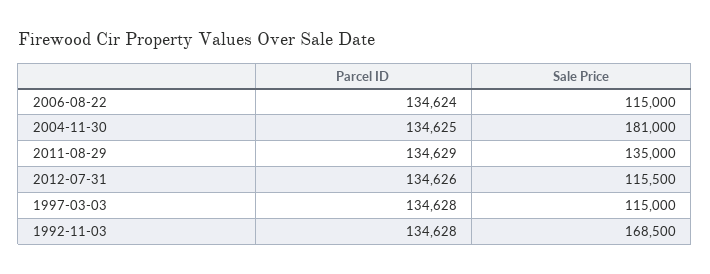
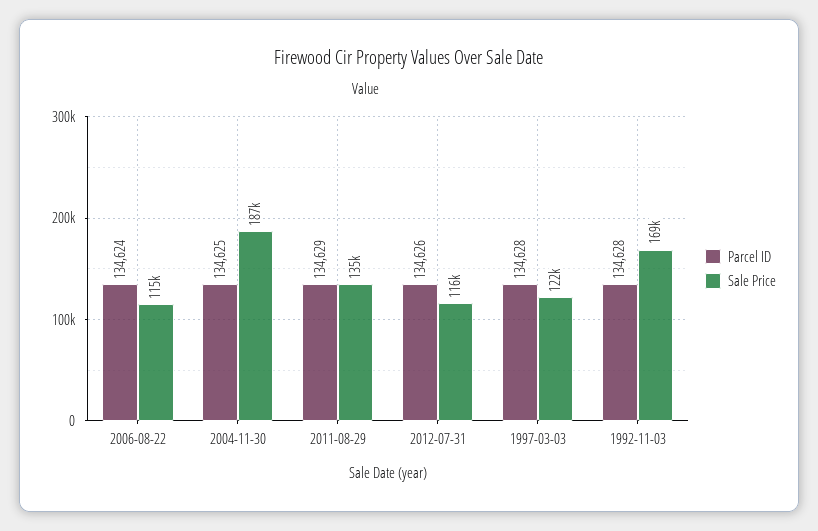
Sale Price, 2004-11-30: 181000 -> 187000
Sale Price, 1997-03-03: 115000 -> 122000

